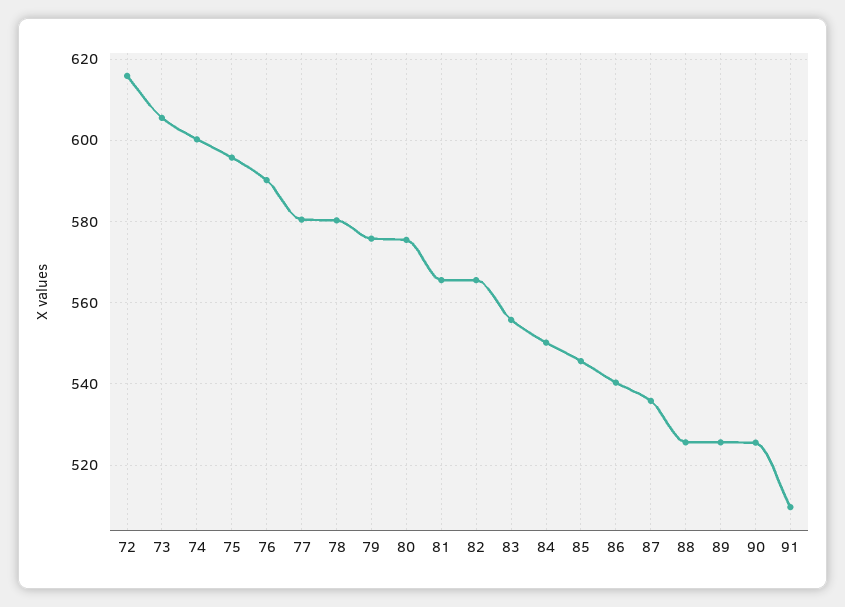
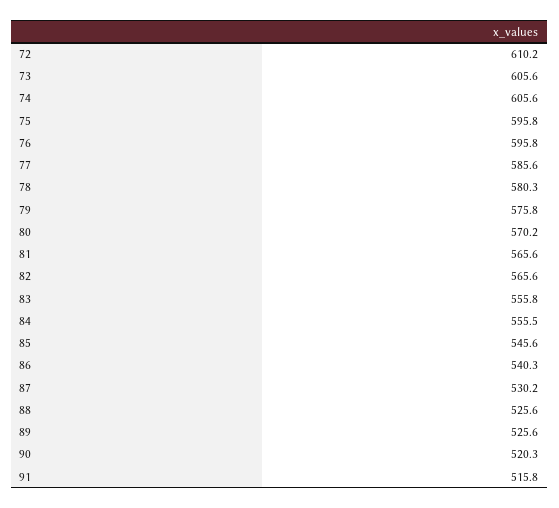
72: 616 -> 610.2
74: 600 -> 605.6
76: 590 -> 595.8
77: 580 -> 585.6
80: 576 -> 570.2
84: 550 -> 555.5
87: 536 -> 530.2
90: 526 -> 520.3
91: 510 -> 515.8

